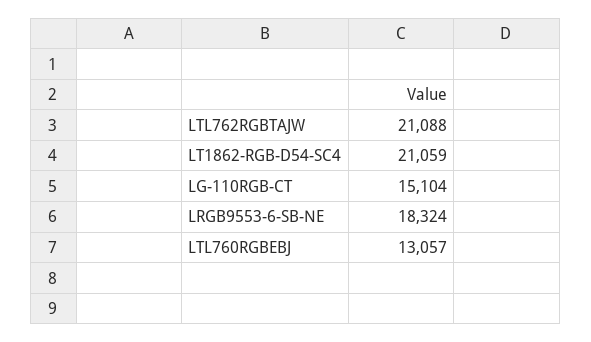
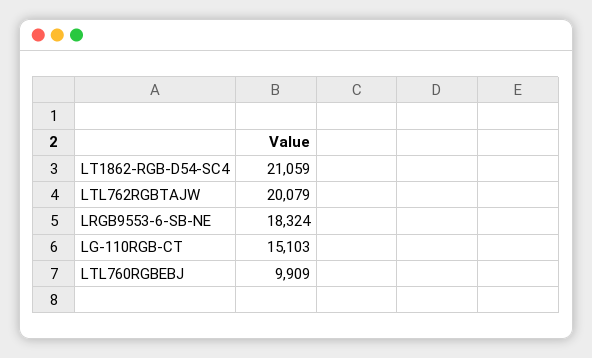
LTL762RGBTAJW: 21088 -> 20079
LG-110RGB-CT: 15104 -> 15103
LTL760RGBEBJ: 13057 -> 9909

